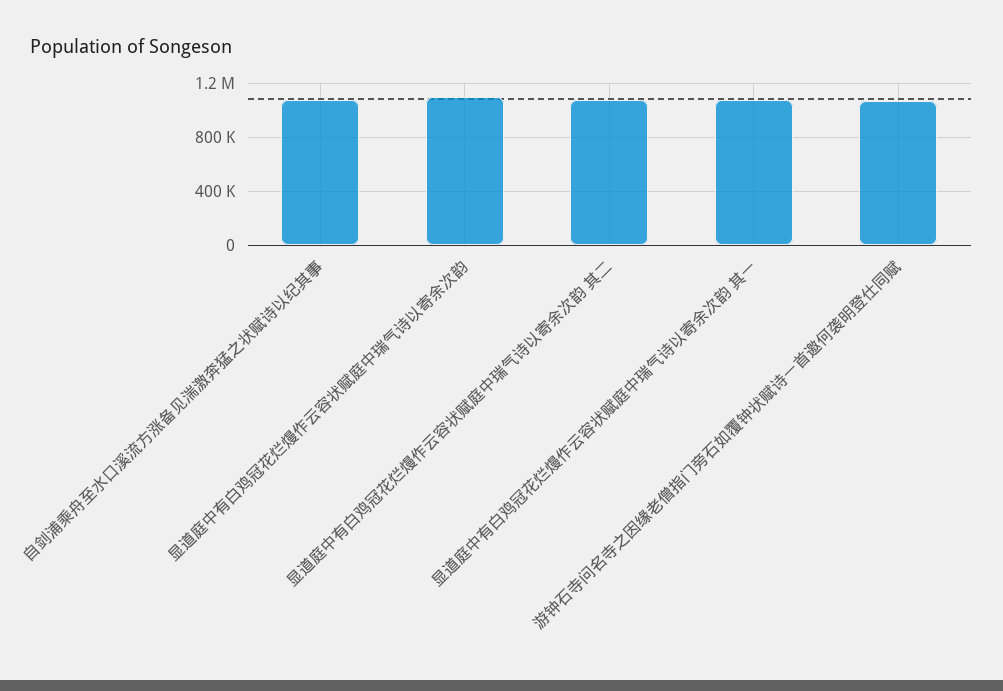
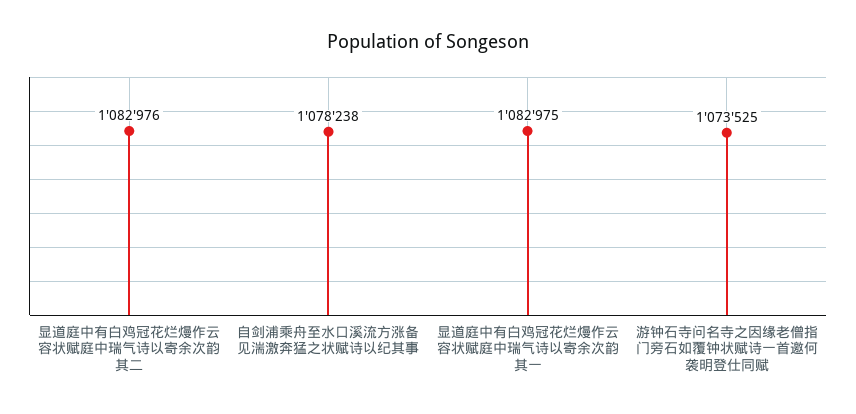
显道庭中有白鸡冠花烂熳作云容状赋庭中瑞气诗以寄余次韵: 1100000 -> none

